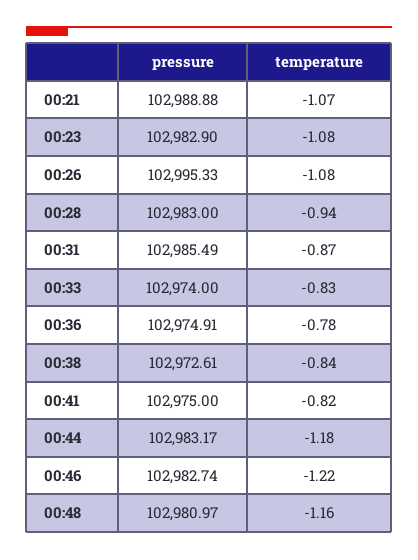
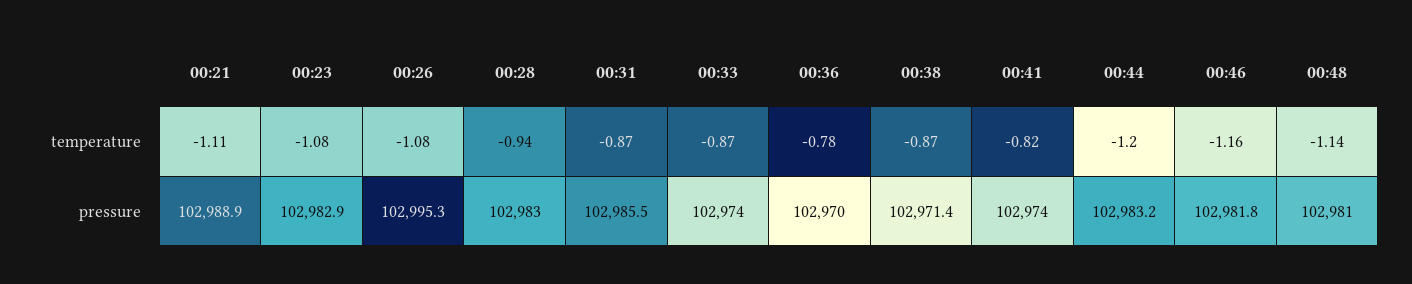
temperature, 00:21: -1.07 -> -1.11
temperature, 00:33: -0.83 -> -0.87
pressure, 00:36: 102974.91 -> 102970
pressure, 00:38: 102972.61 -> 102971.4
temperature, 00:38: -0.84 -> -0.87
pressure, 00:41: 102975 -> 102974
temperature, 00:44: -1.18 -> -1.2
pressure, 00:46: 102982.74 -> 102981.8
temperature, 00:46: -1.22 -> -1.16
temperature, 00:48: -1.16 -> -1.14

